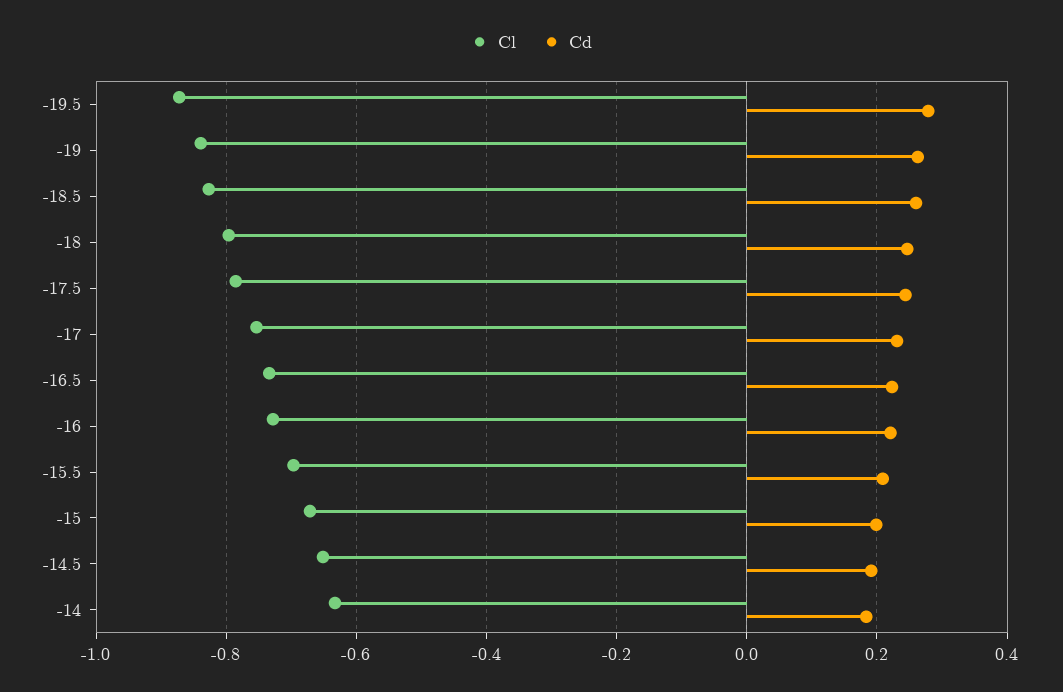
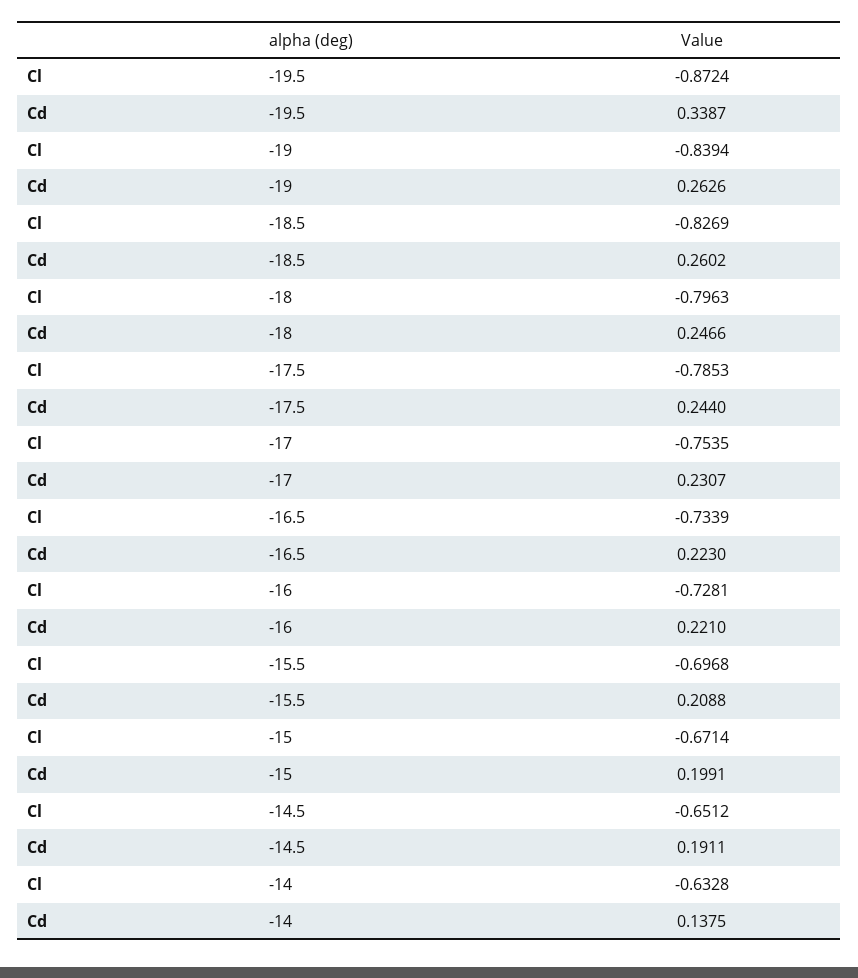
Cd, -19.5: 0.28 -> 0.3387
Cd, -14: 0.18 -> 0.1375

